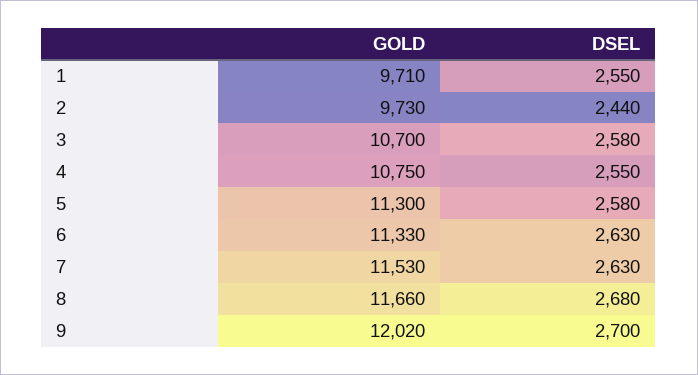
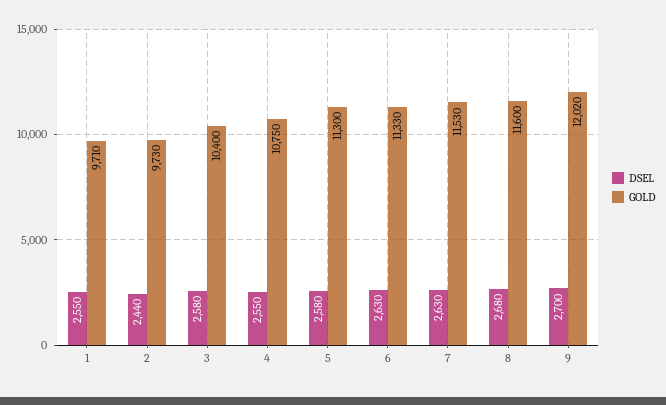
GOLD, 3: 10700 -> 10400
GOLD, 8: 11660 -> 11600

